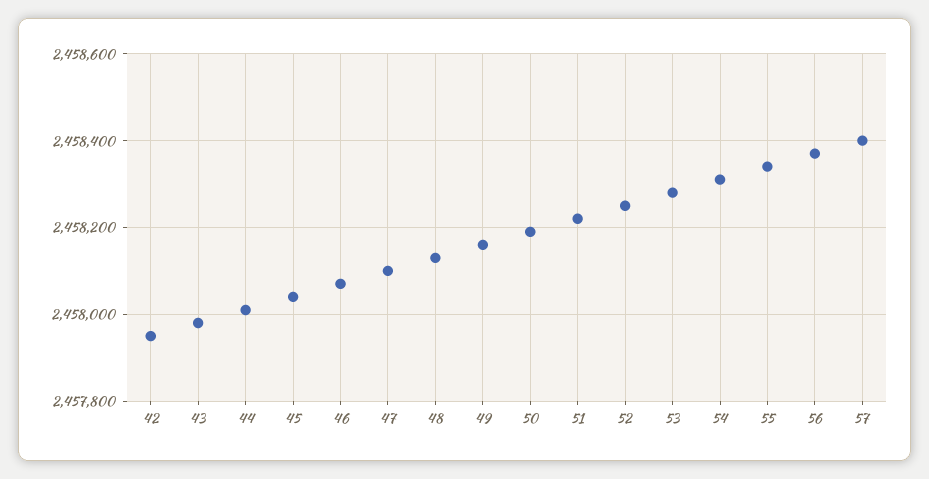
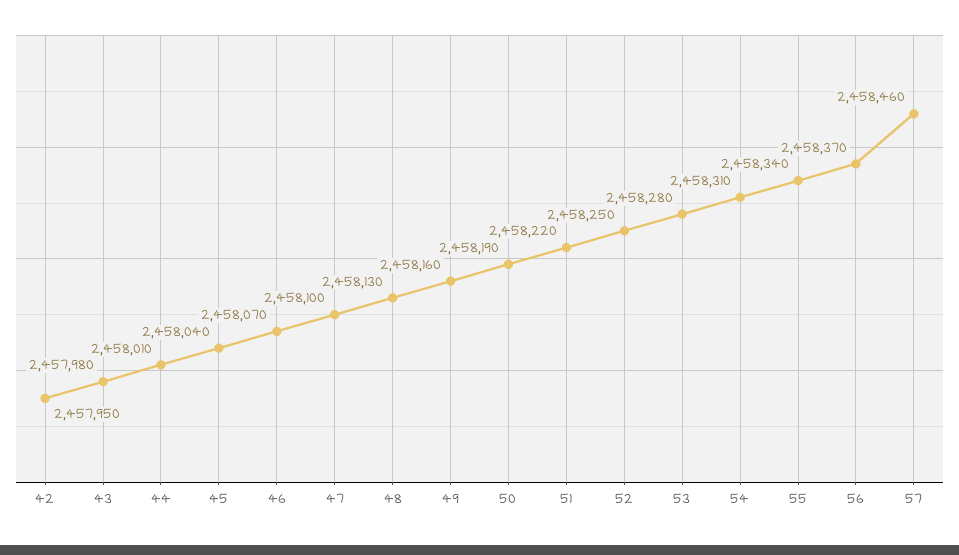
57: 2458400 -> 2458460

